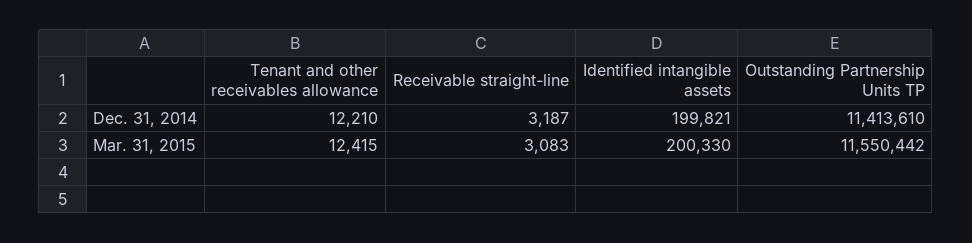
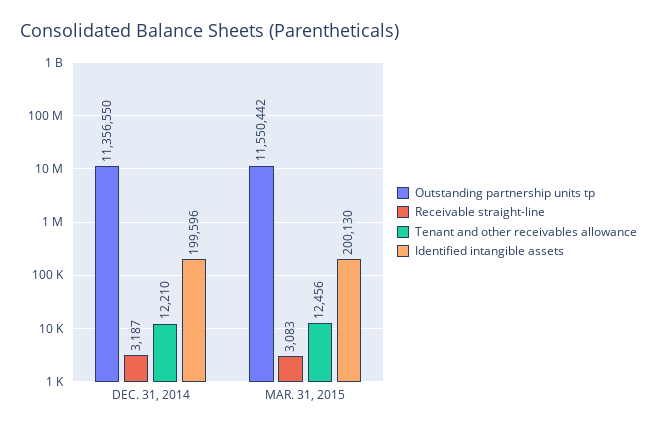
Identified intangible assets, Dec. 31, 2014: 199821 -> 199596
Outstanding Partnership Units TP, Dec. 31, 2014: 11413610 -> 11356550
Tenant and other receivables allowance, Mar. 31, 2015: 12415 -> 12456
Identified intangible assets, Mar. 31, 2015: 200330 -> 200130

